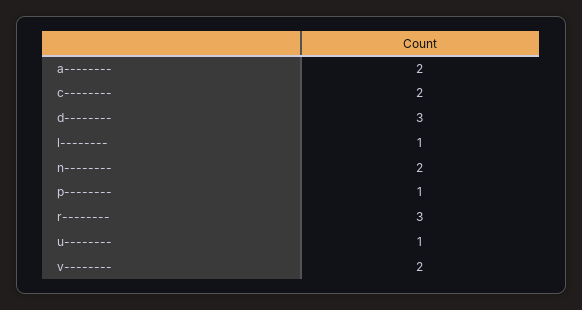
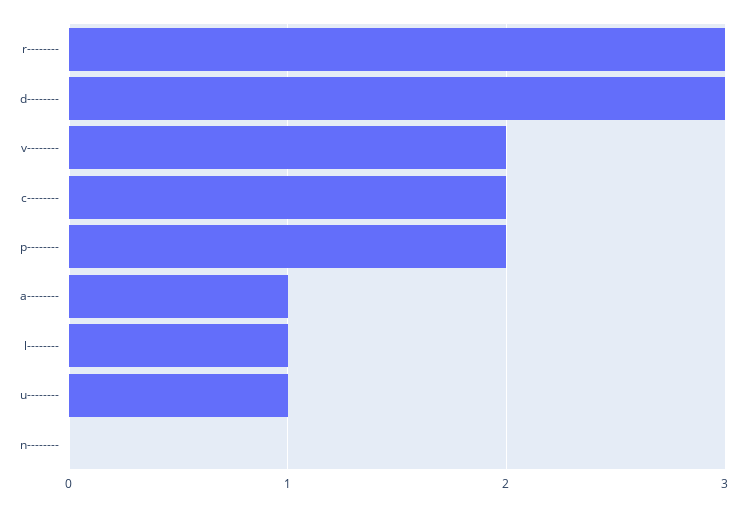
a--------: 2 -> 1
n--------: 2 -> 0
p--------: 1 -> 2

